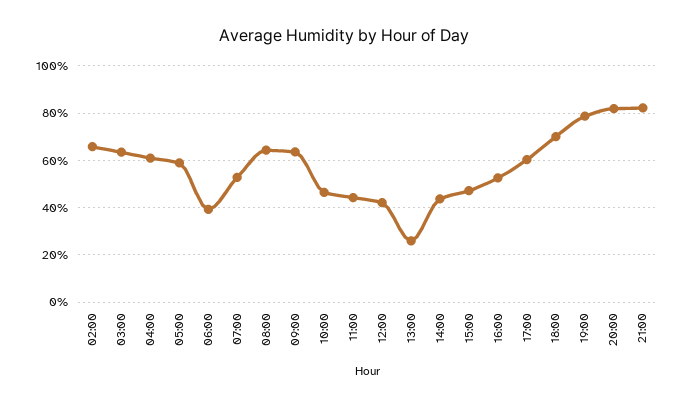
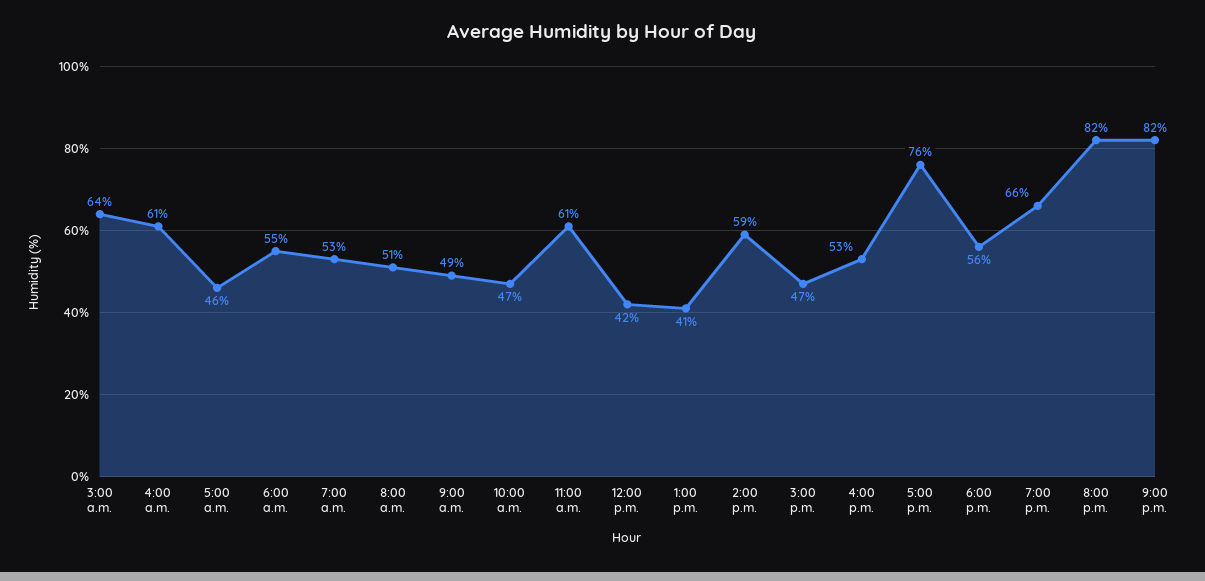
02:00: 65 -> none
05:00: 60 -> 46
06:00: 40 -> 55
08:00: 65 -> 51
09:00: 65 -> 49
11:00: 45 -> 61
13:00: 25 -> 41
14:00: 45 -> 59
17:00: 60 -> 76
18:00: 70 -> 56
19:00: 80 -> 66

